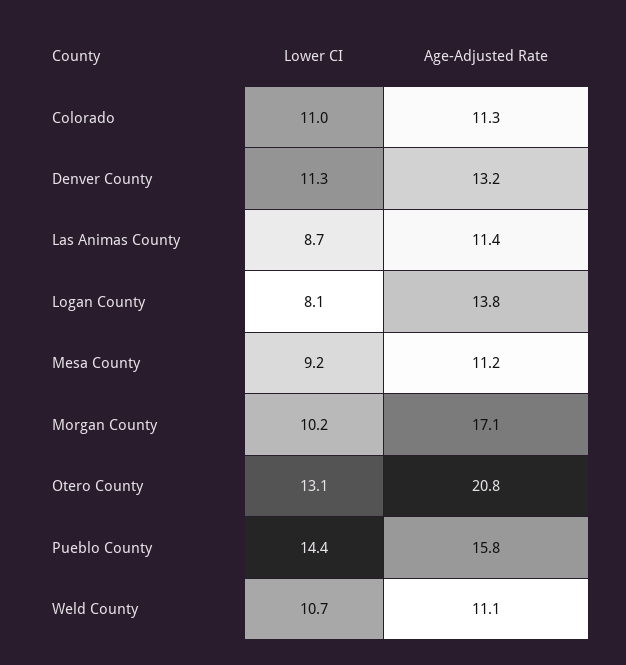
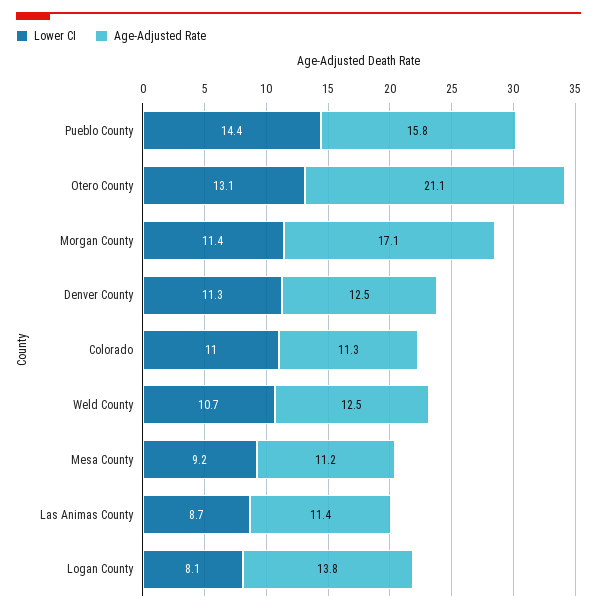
Age-Adjusted Rate, Denver County: 13.2 -> 12.5
Lower CI, Morgan County: 10.2 -> 11.4
Age-Adjusted Rate, Otero County: 20.8 -> 21.1
Age-Adjusted Rate, Weld County: 11.1 -> 12.5

